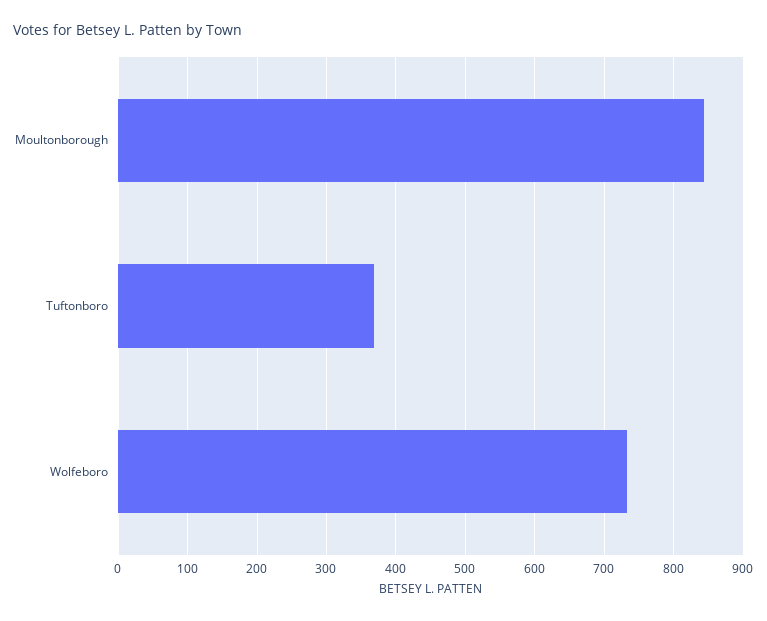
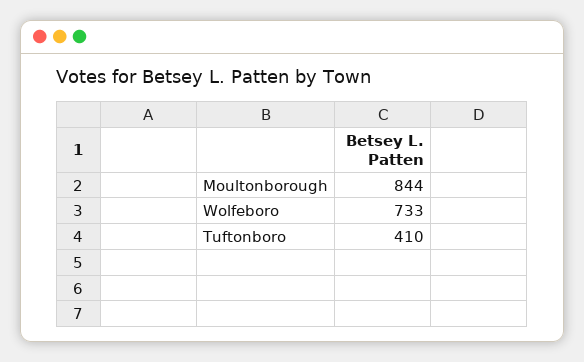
Tuftonboro: 370 -> 410

